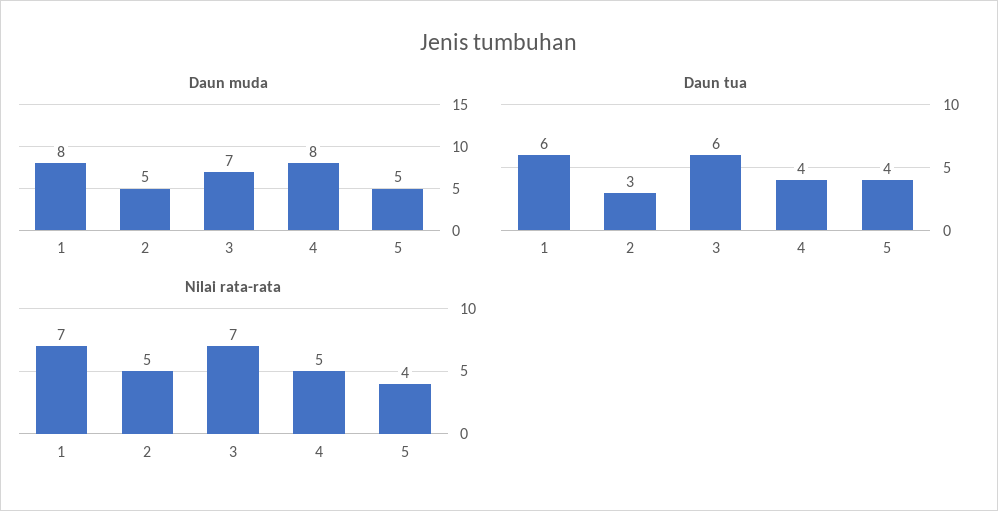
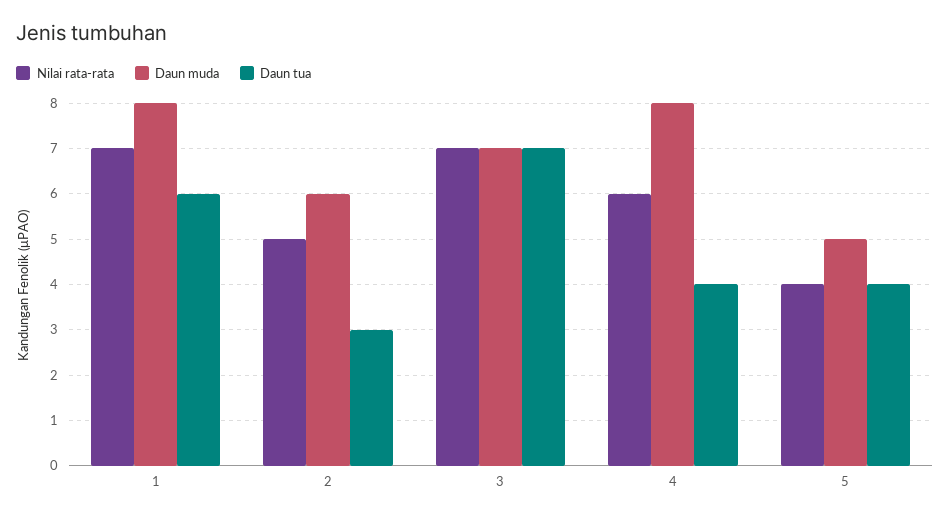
Daun muda, 2: 5 -> 6
Daun tua, 3: 6 -> 7
Nilai rata-rata, 4: 5 -> 6

